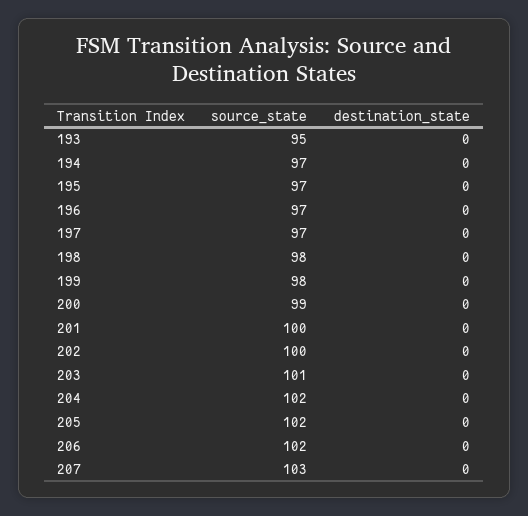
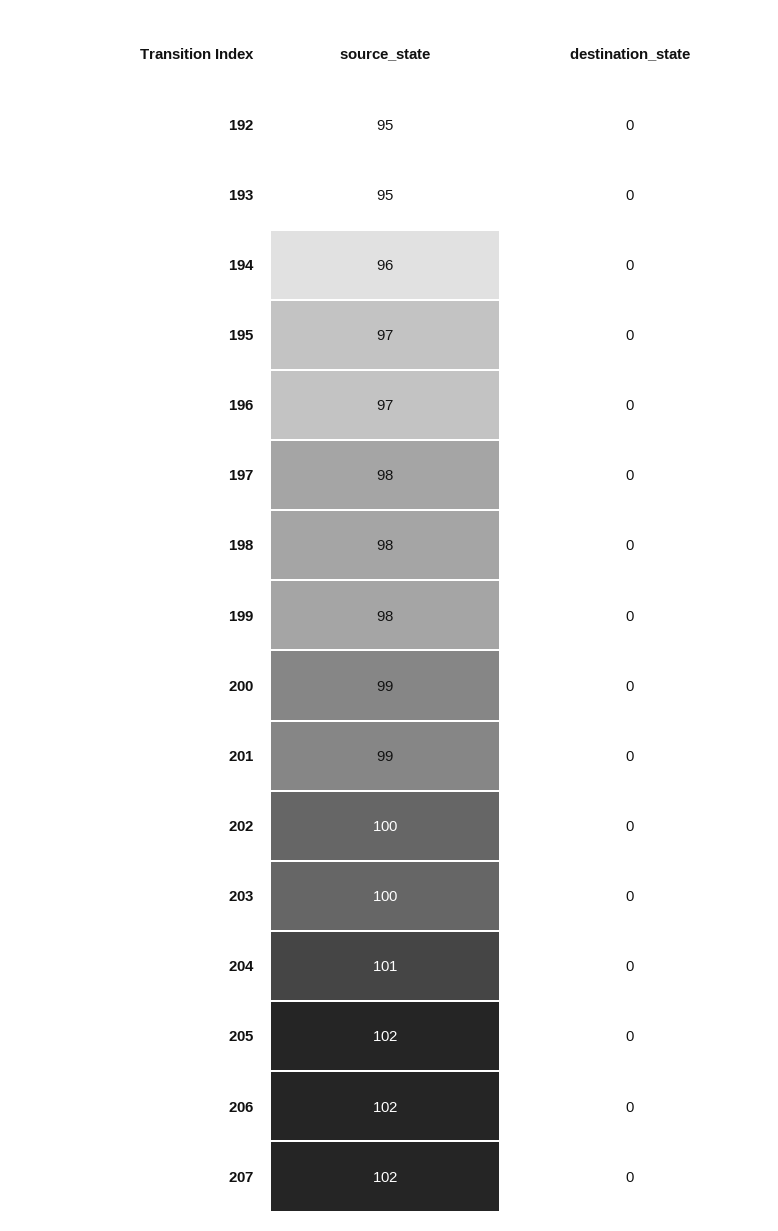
source_state, 194: 97 -> 96
source_state, 197: 97 -> 98
source_state, 201: 100 -> 99
source_state, 203: 101 -> 100
source_state, 204: 102 -> 101
source_state, 207: 103 -> 102
source_state, 192: none -> 95
destination_state, 192: none -> 0

